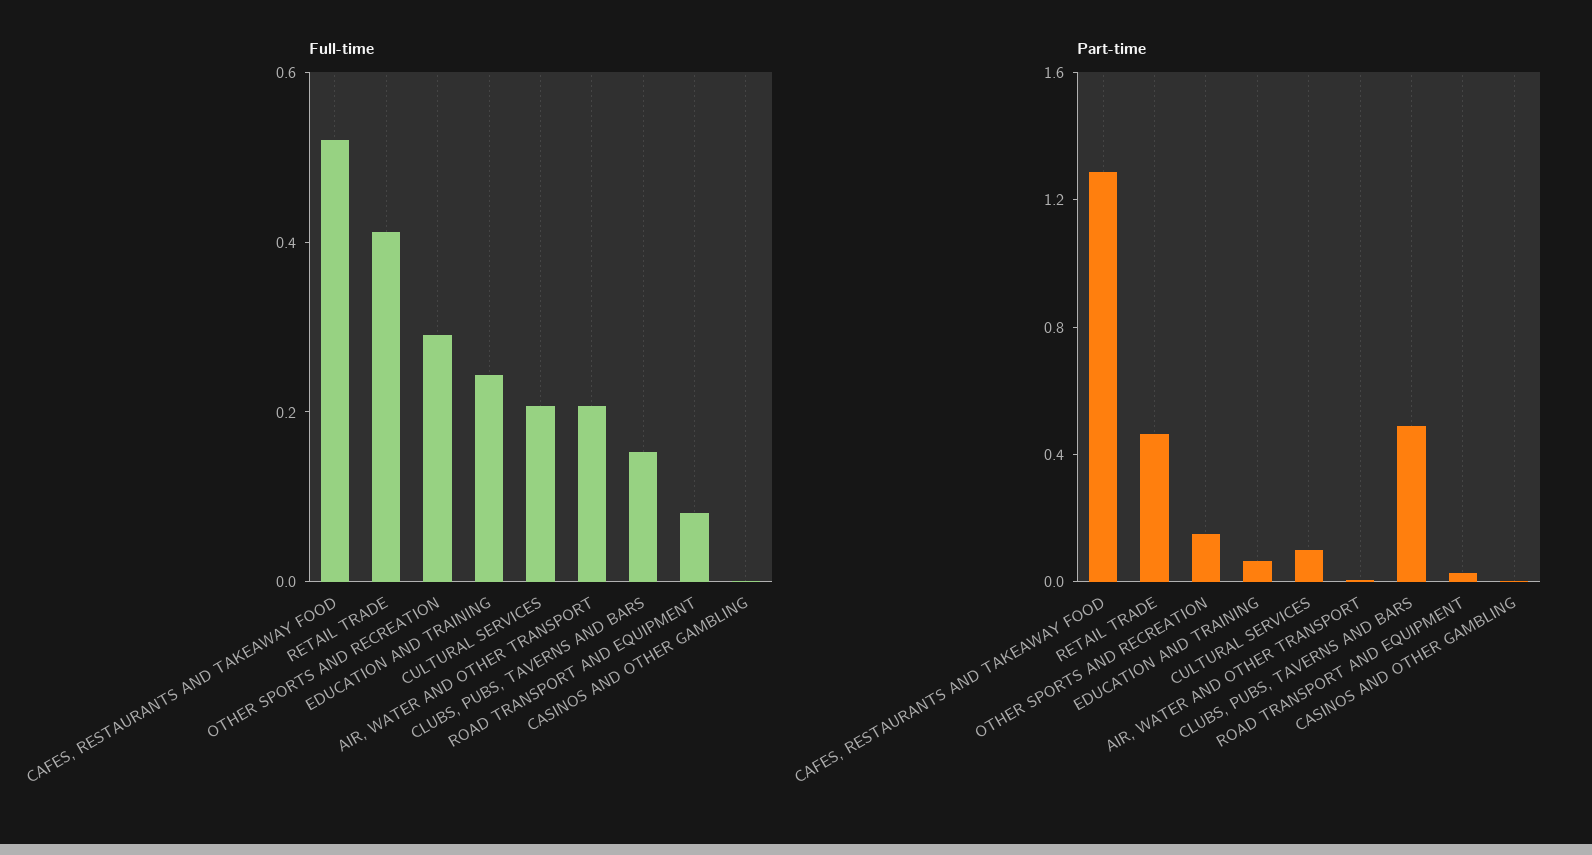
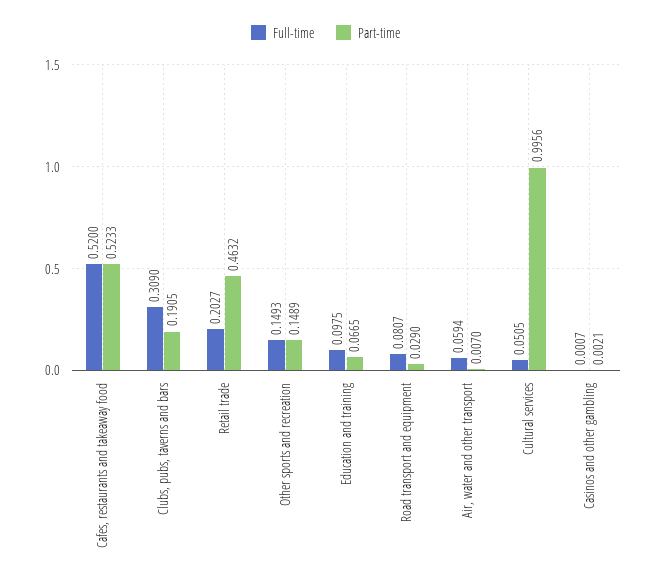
Full-time, RETAIL TRADE: 0.4 -> 0.2027
Full-time, OTHER SPORTS AND RECREATION: 0.3 -> 0.1493
Full-time, EDUCATION AND TRAINING: 0.25 -> 0.0975
Full-time, CULTURAL SERVICES: 0.2 -> 0.0505
Full-time, AIR, WATER AND OTHER TRANSPORT: 0.2 -> 0.0594
Full-time, CLUBS, PUBS, TAVERNS AND BARS: 0.15 -> 0.309
Part-time, CAFES, RESTAURANTS AND TAKEAWAY FOOD: 1.3 -> 0.5233
Part-time, CULTURAL SERVICES: 0.1 -> 0.9956
Part-time, CLUBS, PUBS, TAVERNS AND BARS: 0.5 -> 0.1905

